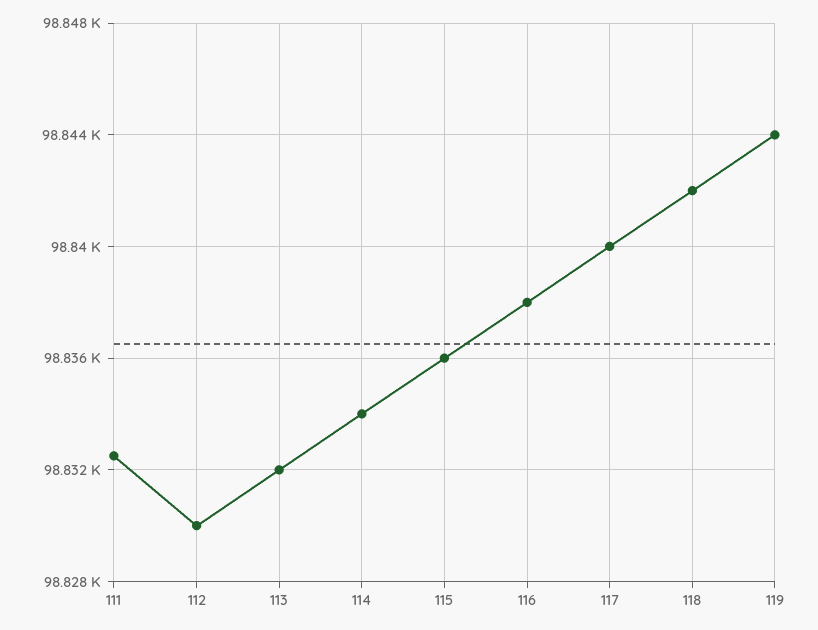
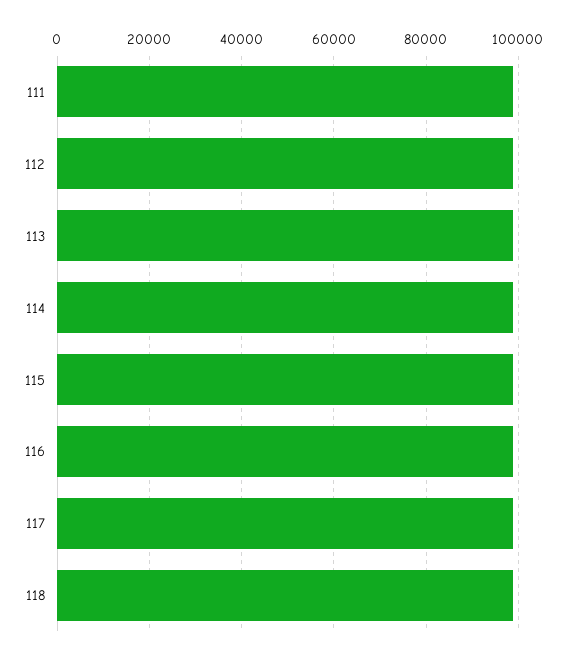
119: 98844 -> none

